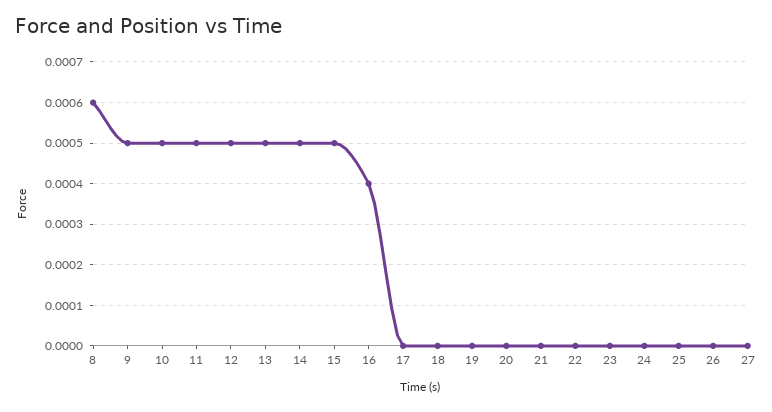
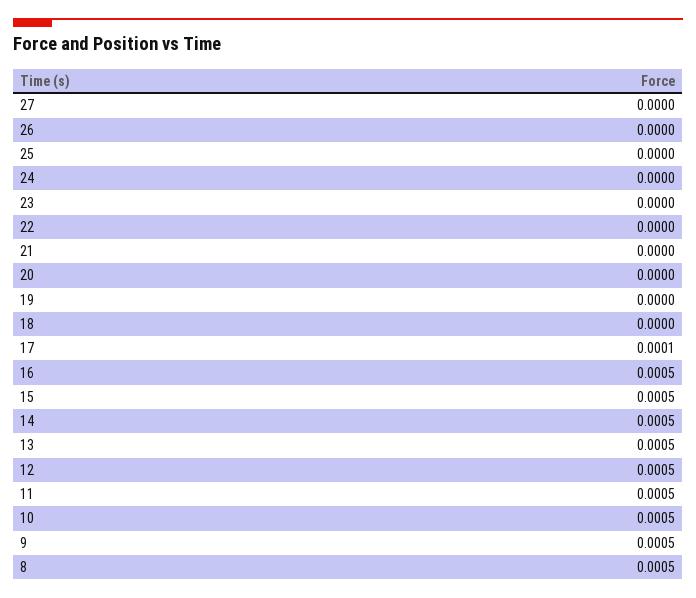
8: 0.0006 -> 0.0005
16: 0.0004 -> 0.0005
17: 0 -> 0.0001

